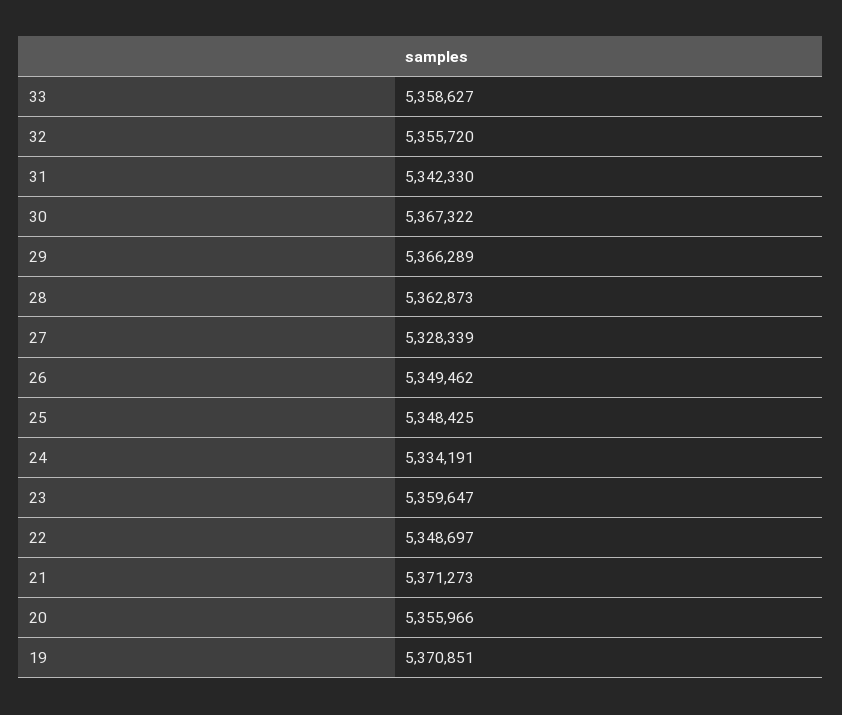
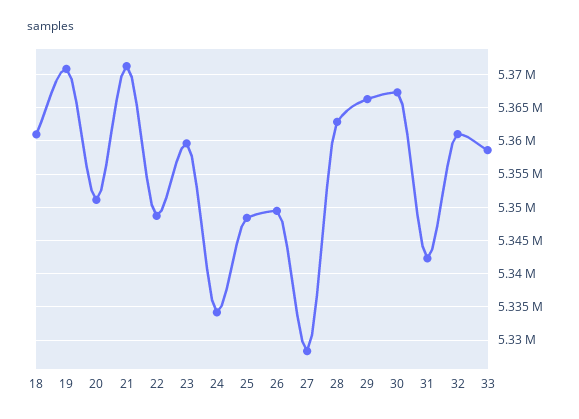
32: 5355720 -> 5361000
20: 5355966 -> 5351000
18: none -> 5361000

